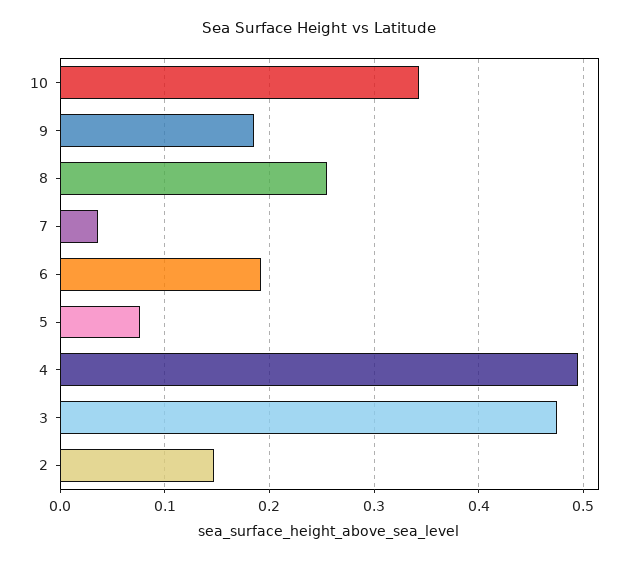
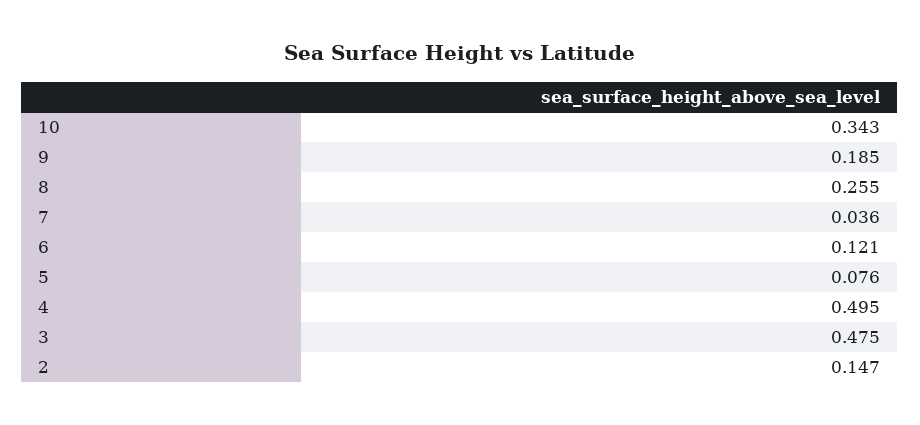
6: 0.19 -> 0.121

